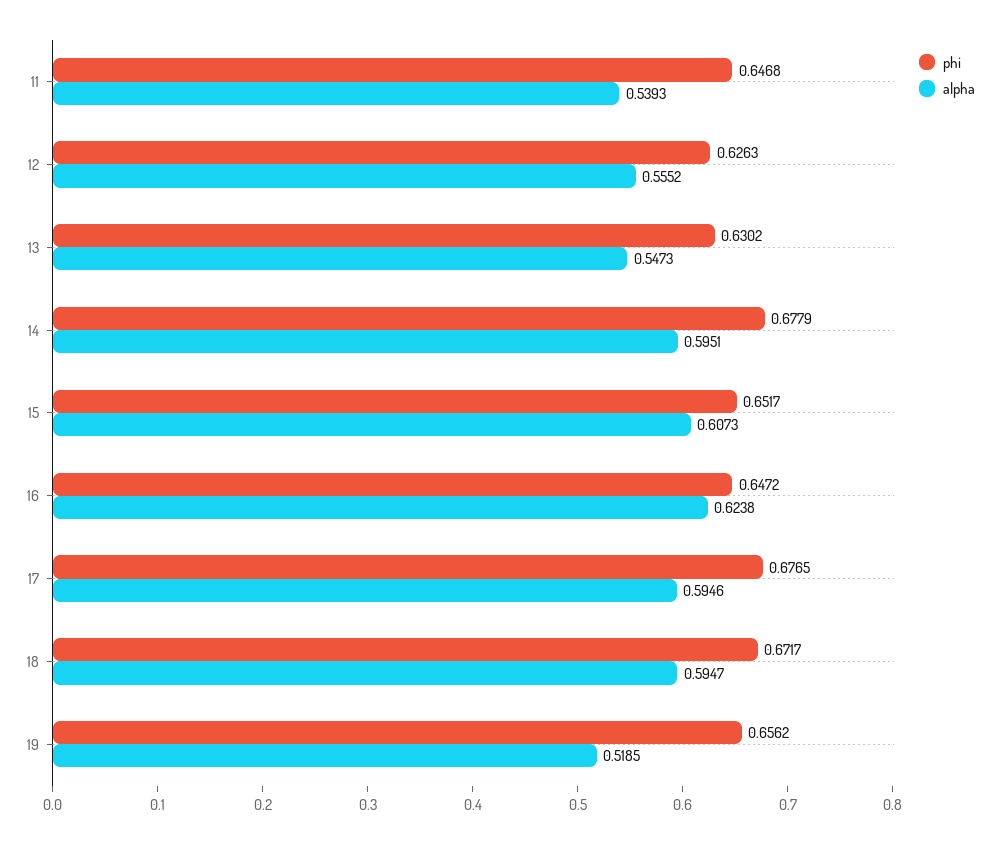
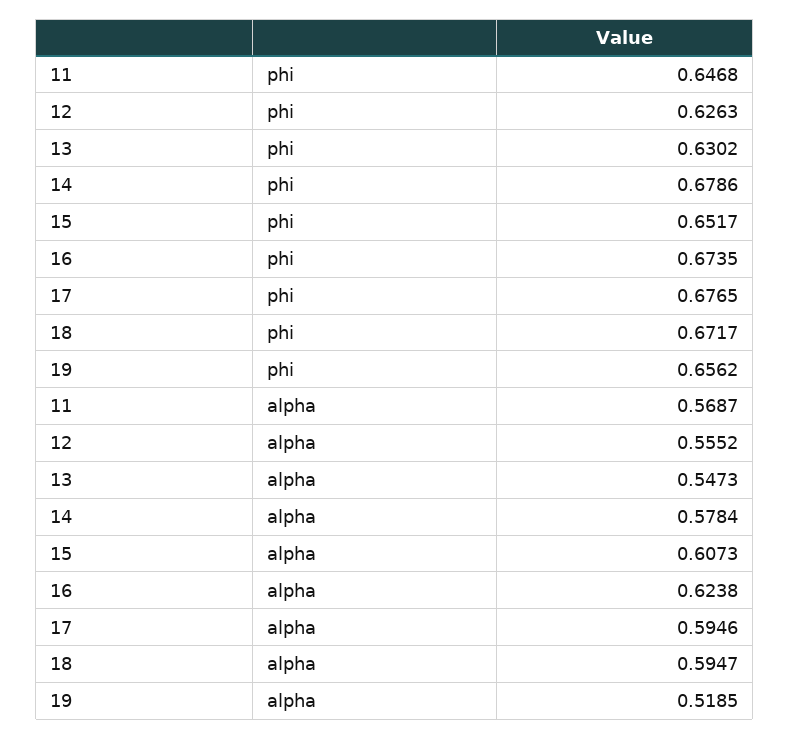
alpha, 11: 0.5393 -> 0.5687
phi, 14: 0.6779 -> 0.6786
alpha, 14: 0.5951 -> 0.5784
phi, 16: 0.6472 -> 0.6735

